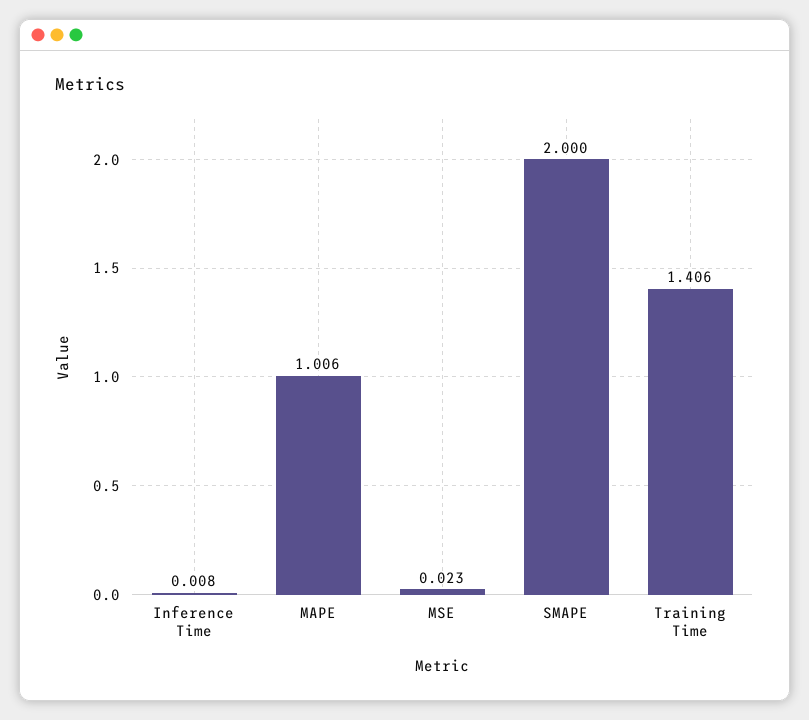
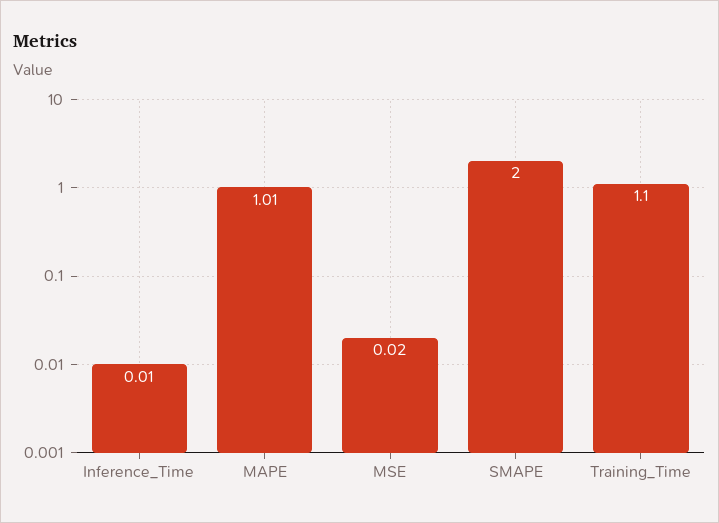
Training Time: 1.406 -> 1.1

